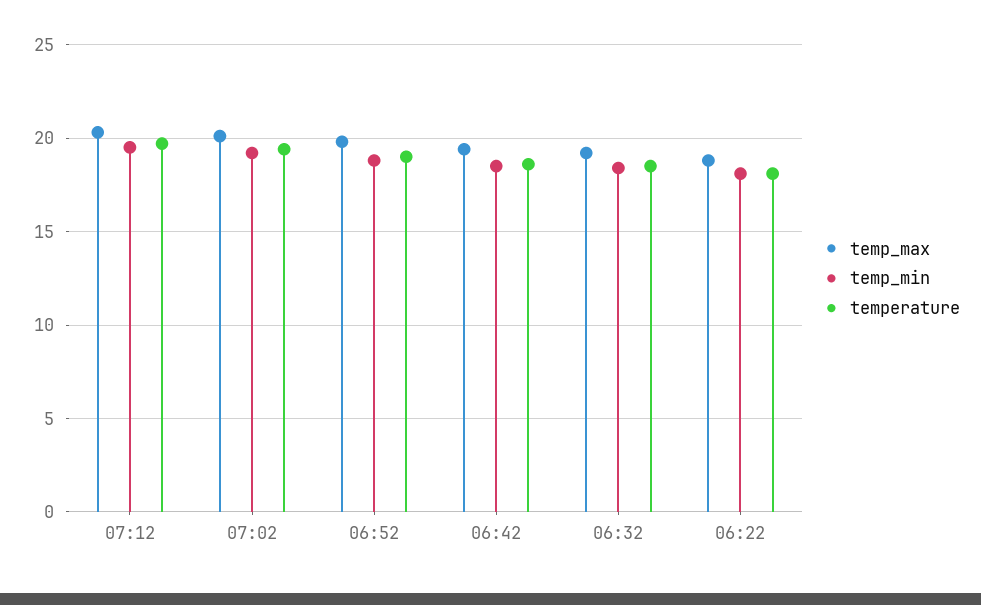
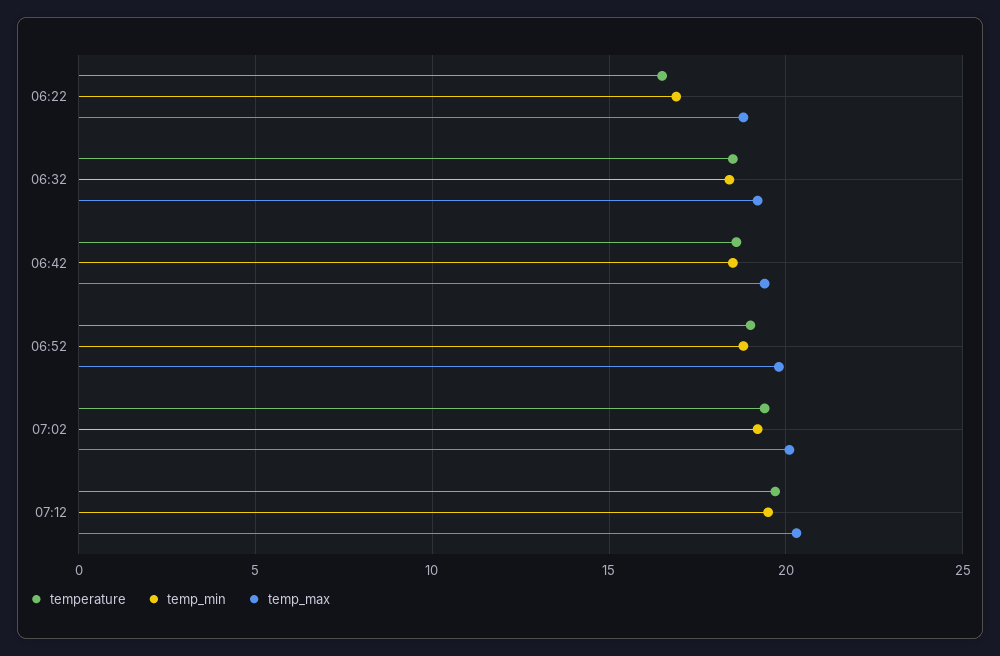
temp_min, 06:22: 18 -> 17
temperature, 06:22: 18 -> 16.5

